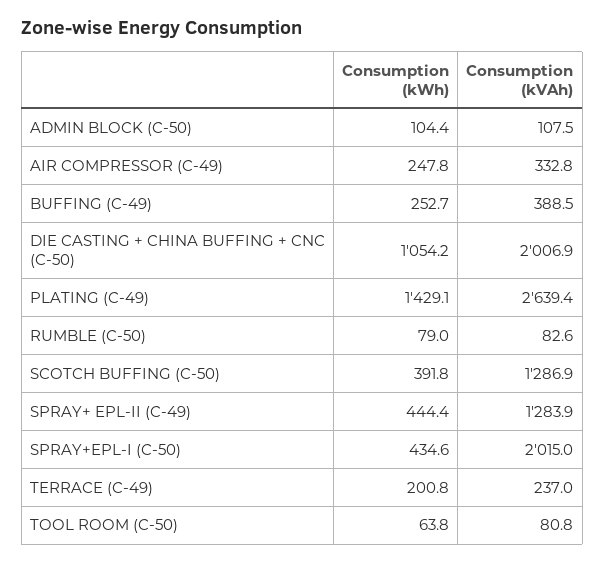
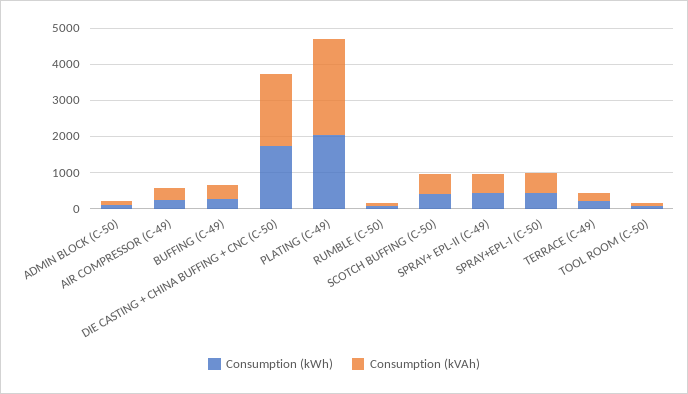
Consumption (kWh), DIE CASTING + CHINA BUFFING + CNC (C-50): 1054.2 -> 1750
Consumption (kWh), PLATING (C-49): 1429.1 -> 2000
Consumption (kVAh), SCOTCH BUFFING (C-50): 1286.9 -> 500
Consumption (kVAh), SPRAY+ EPL-II (C-49): 1283.9 -> 500
Consumption (kVAh), SPRAY+EPL-I (C-50): 2015 -> 500

